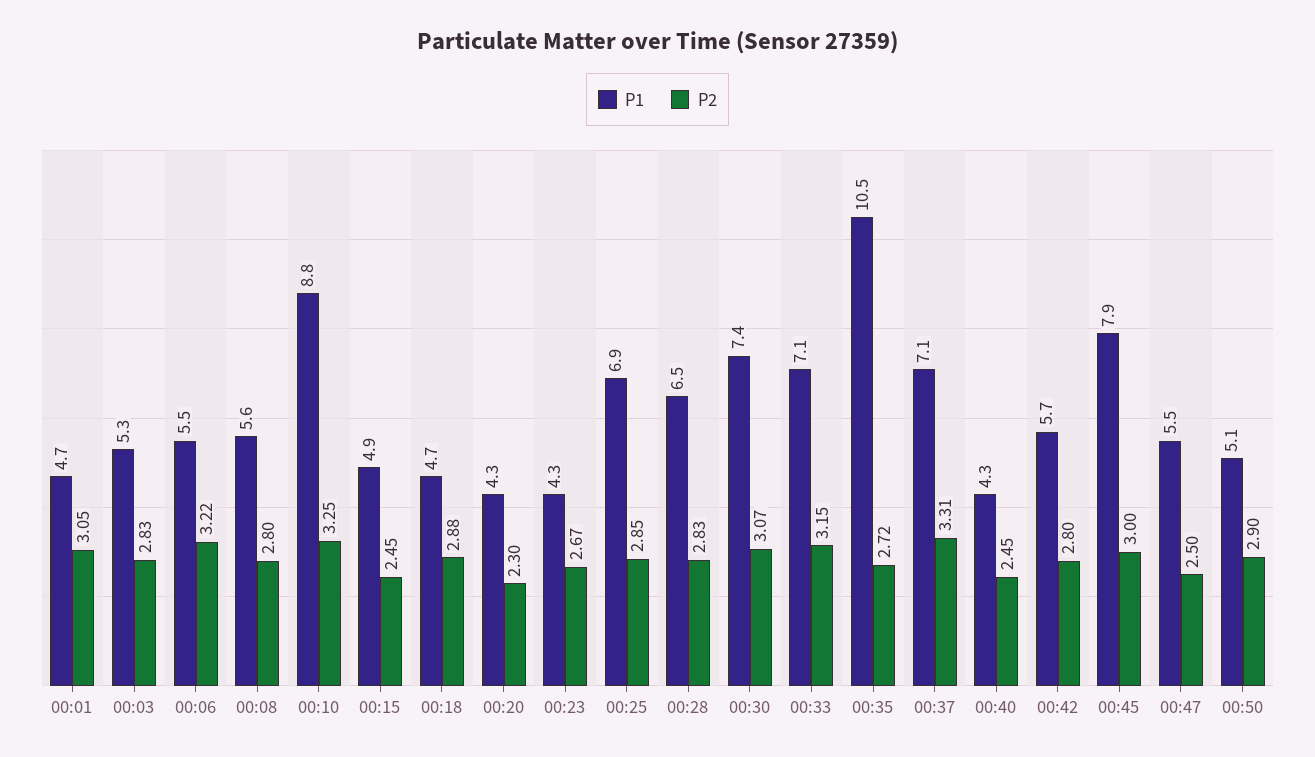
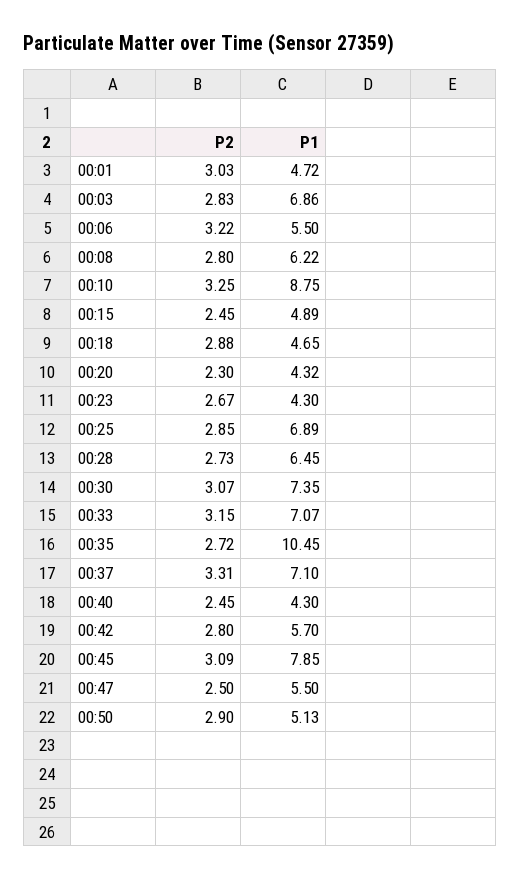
P2, 00:01: 3.05 -> 3.03
P1, 00:03: 5.3 -> 6.86
P1, 00:08: 5.6 -> 6.22
P2, 00:28: 2.83 -> 2.73
P2, 00:45: 3 -> 3.09

